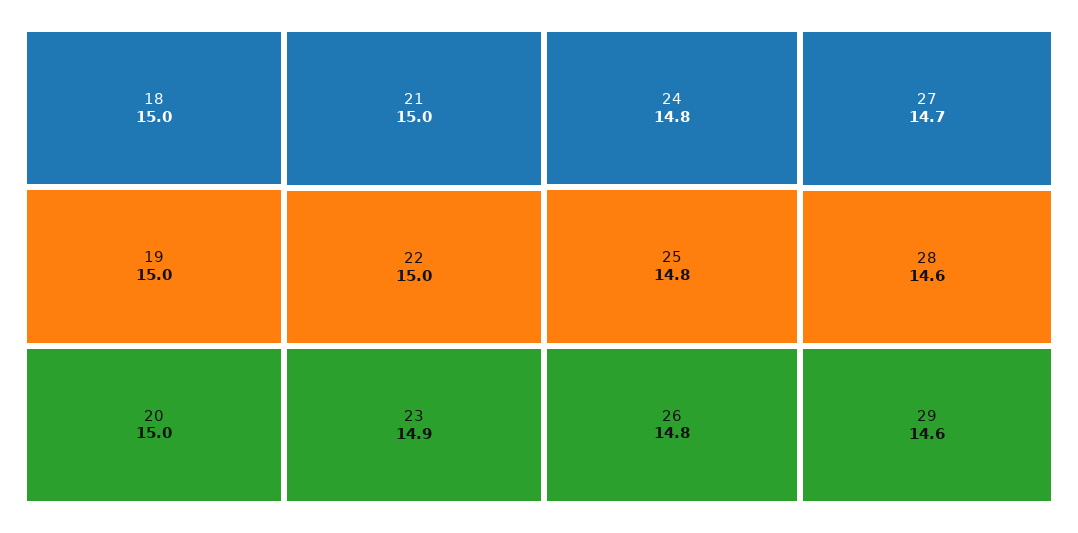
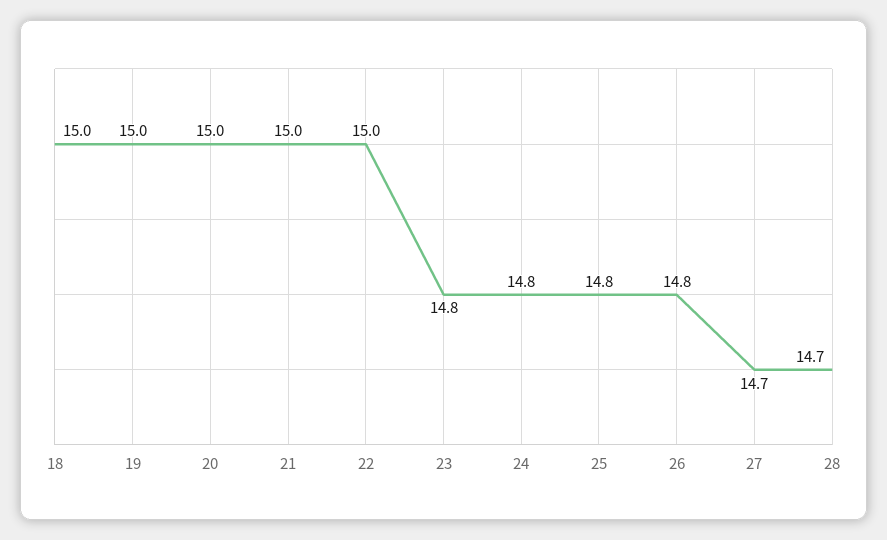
23: 14.9 -> 14.8
28: 14.6 -> 14.7
29: 14.6 -> none

